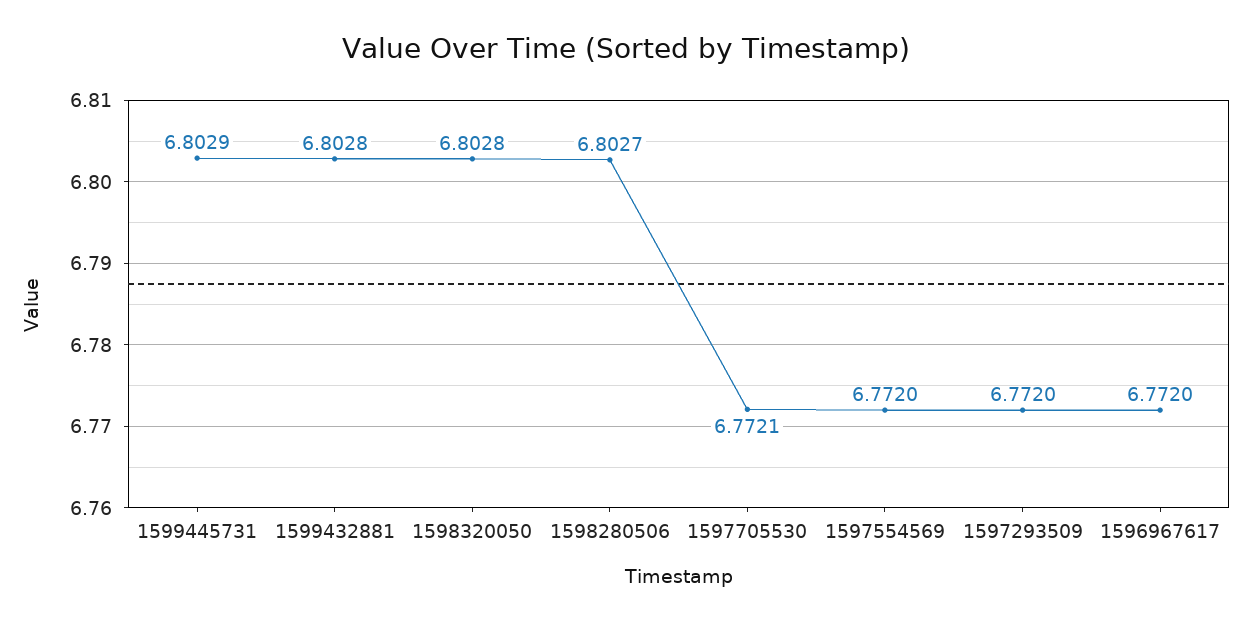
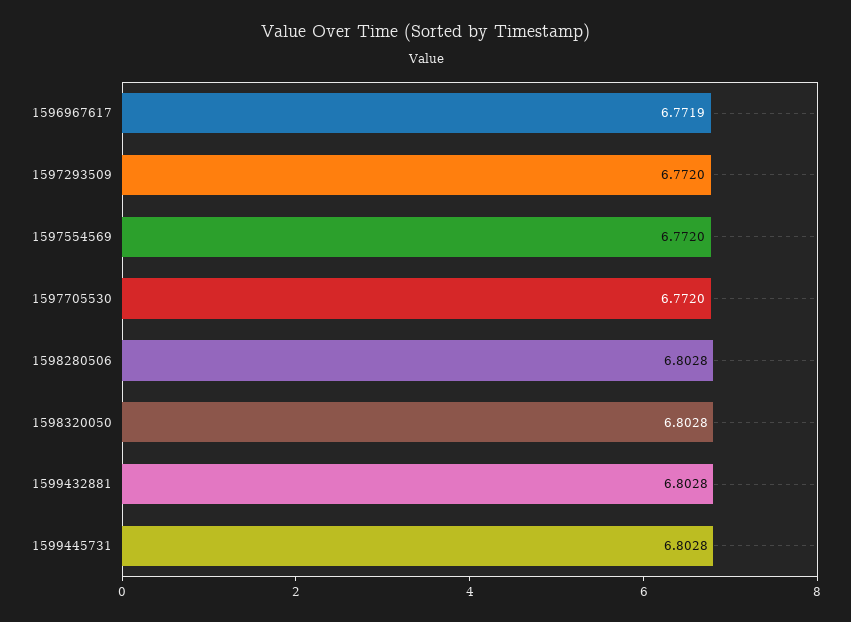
1599445731: 6.8029 -> 6.8028
1598280506: 6.8027 -> 6.8028
1597705530: 6.7721 -> 6.772
1596967617: 6.772 -> 6.7719

